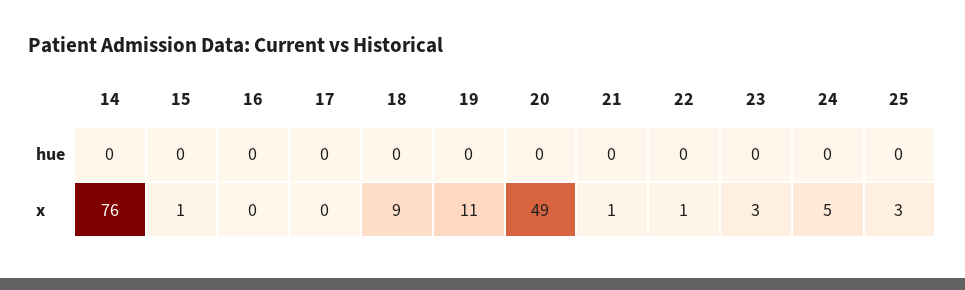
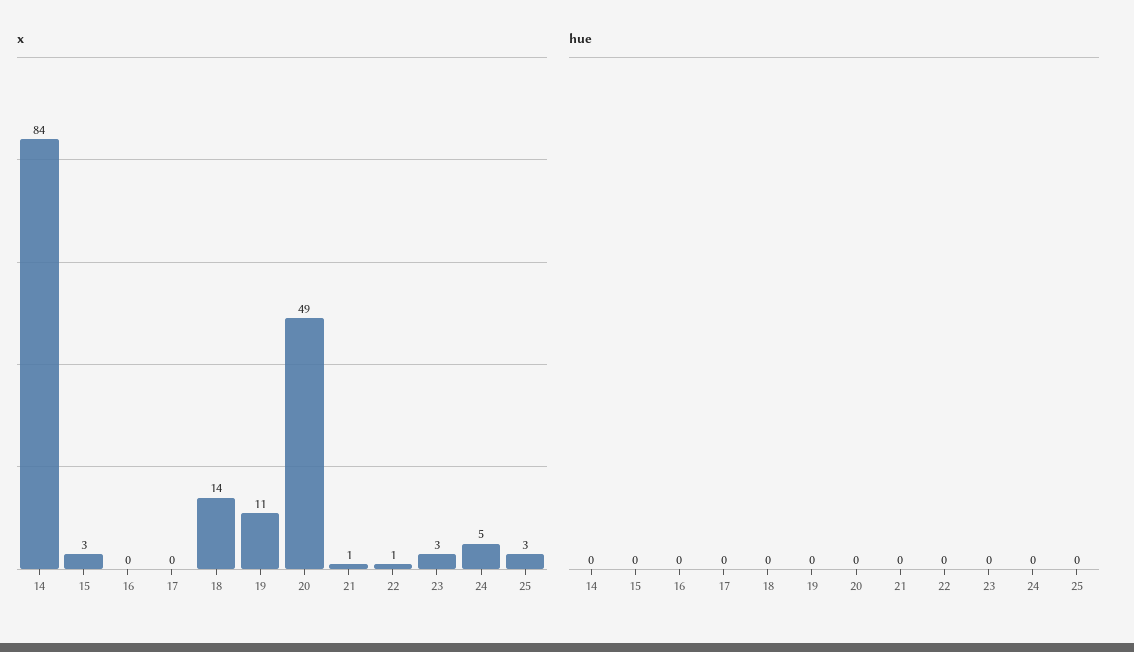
x, 14: 76 -> 84
x, 15: 1 -> 3
x, 18: 9 -> 14

